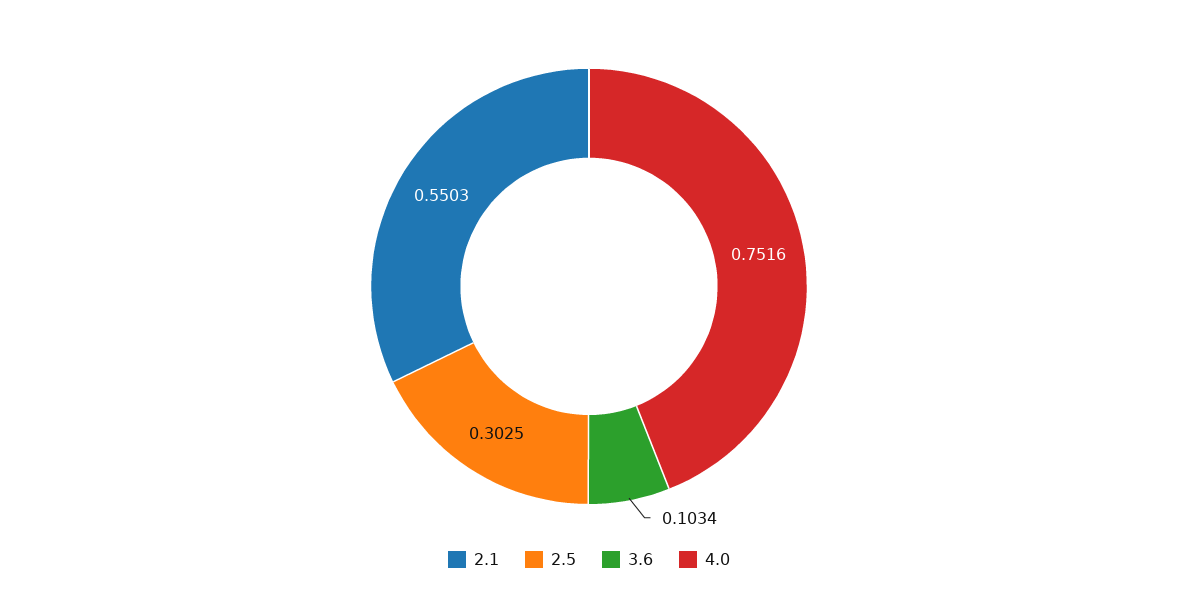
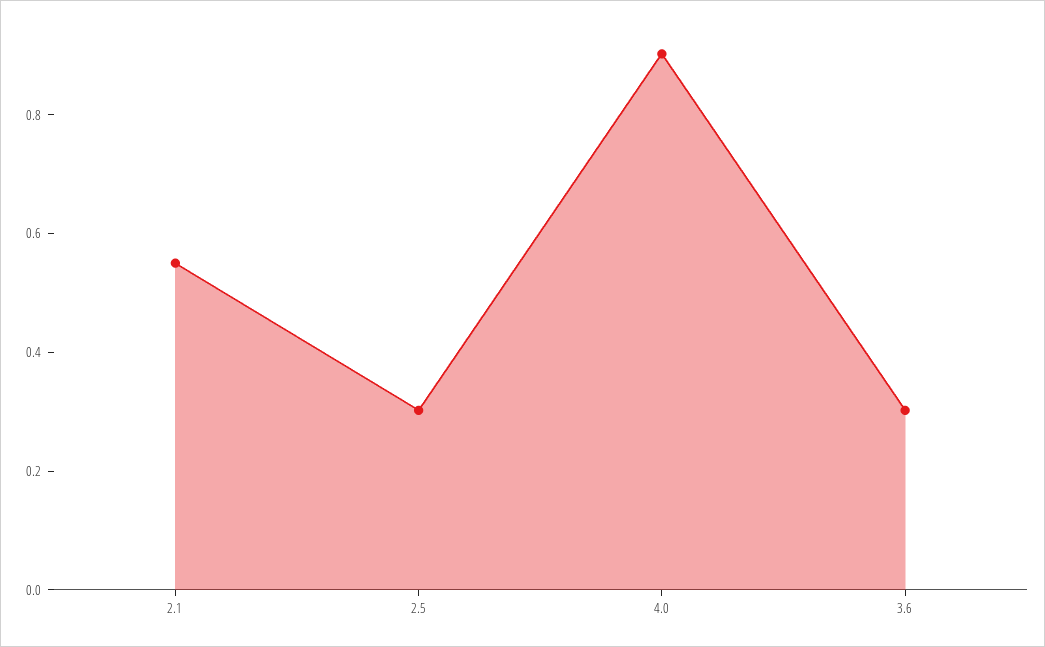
3.6: 0.1034 -> 0.3
4.0: 0.7516 -> 0.9

